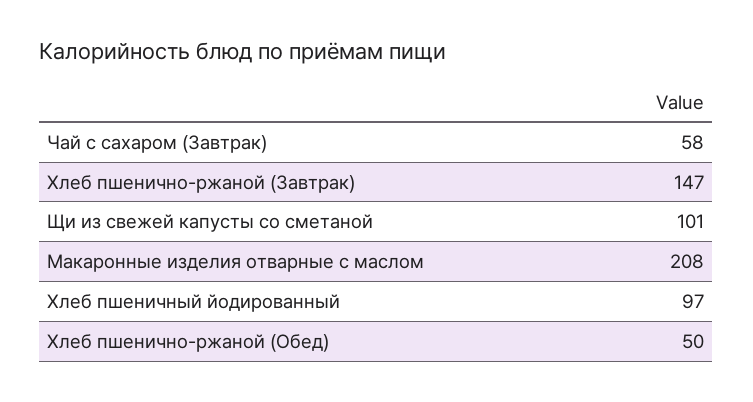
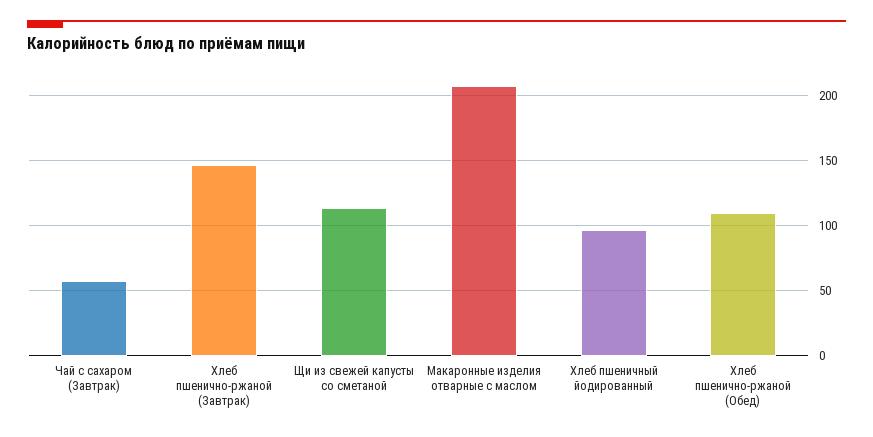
Щи из свежей капусты со сметаной: 101 -> 115
Хлеб пшенично-ржаной (Обед): 50 -> 110

